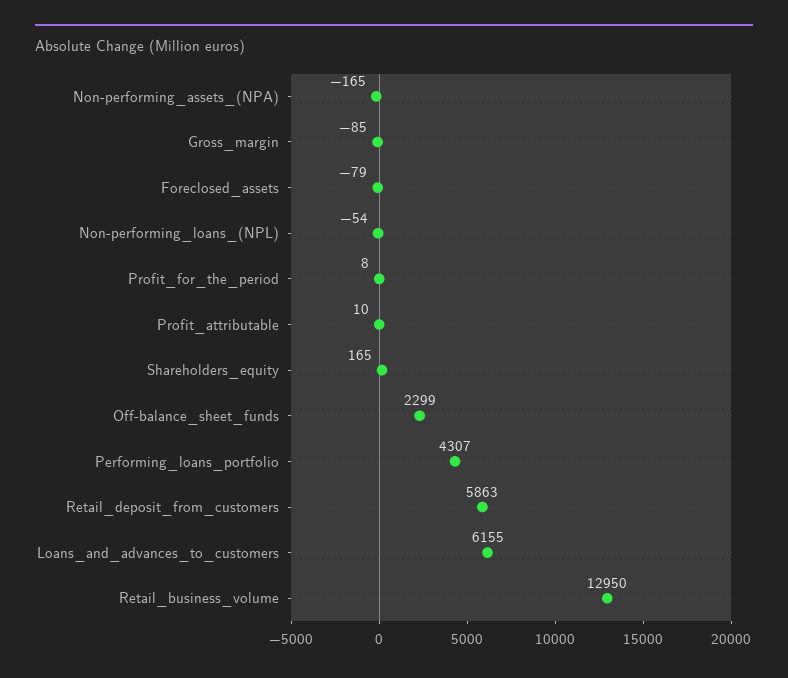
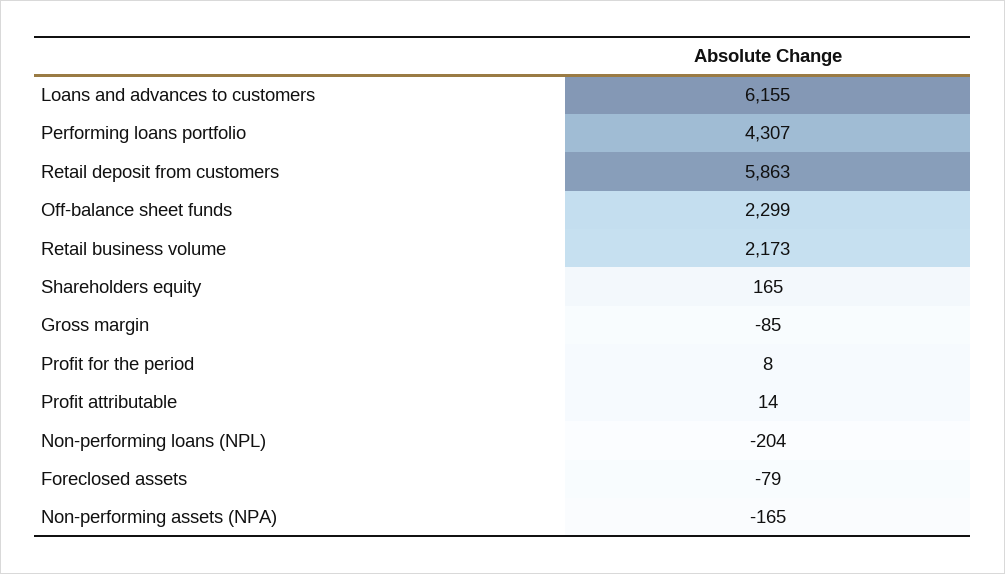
Non-performing_loans_(NPL): -54 -> -204
Profit_attributable: 10 -> 14
Retail_business_volume: 12950 -> 2173

